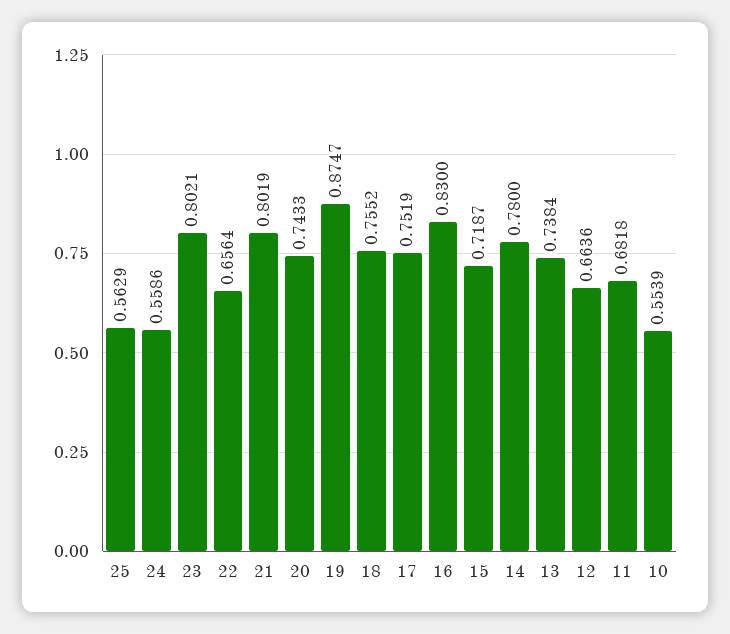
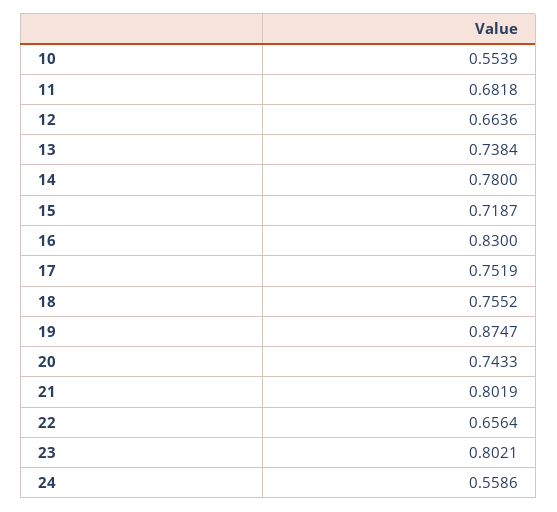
25: 0.5629 -> none

